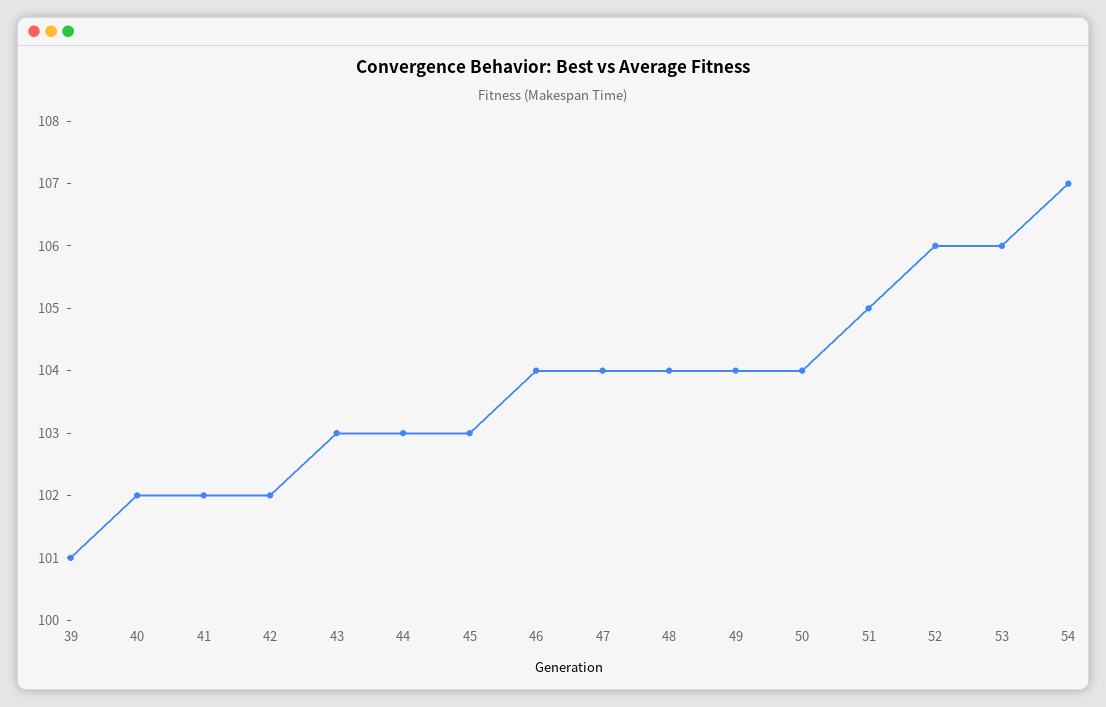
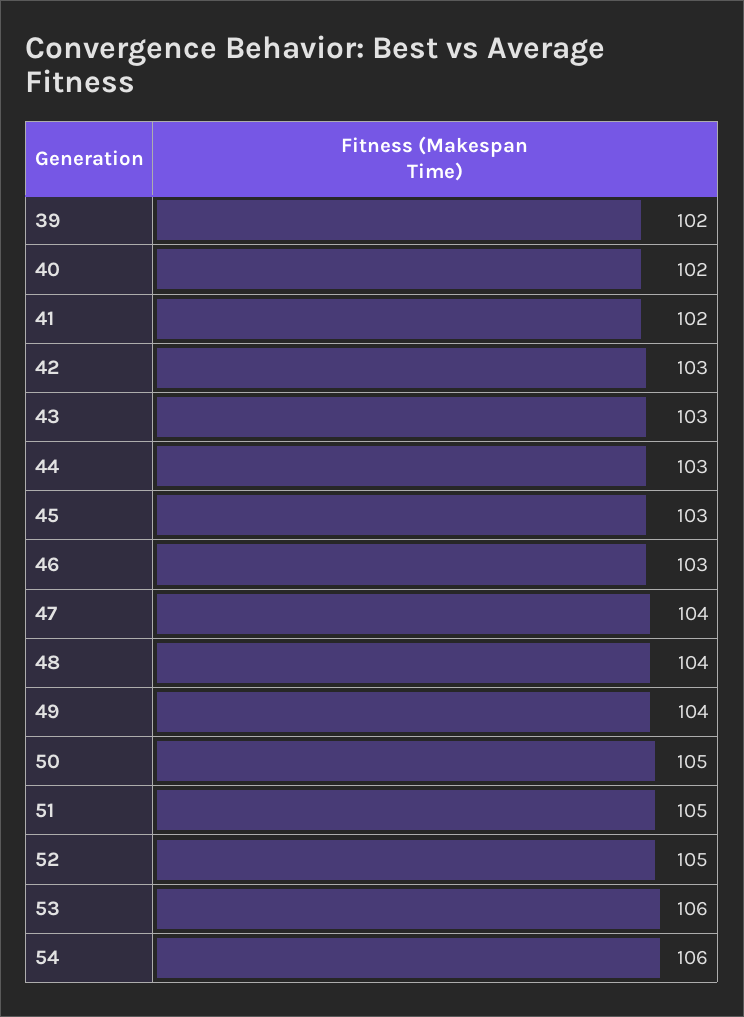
39: 101 -> 102
42: 102 -> 103
46: 104 -> 103
50: 104 -> 105
52: 106 -> 105
54: 107 -> 106

